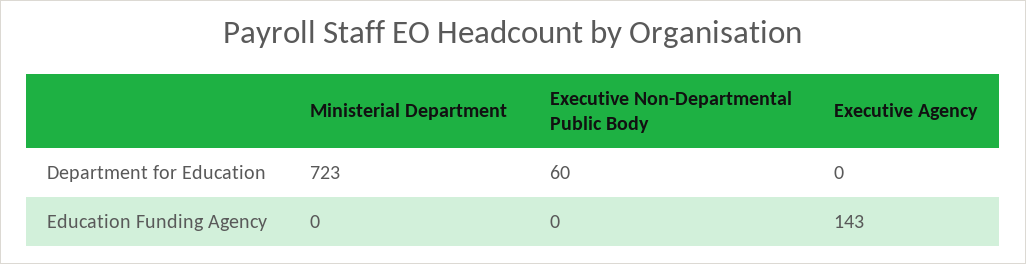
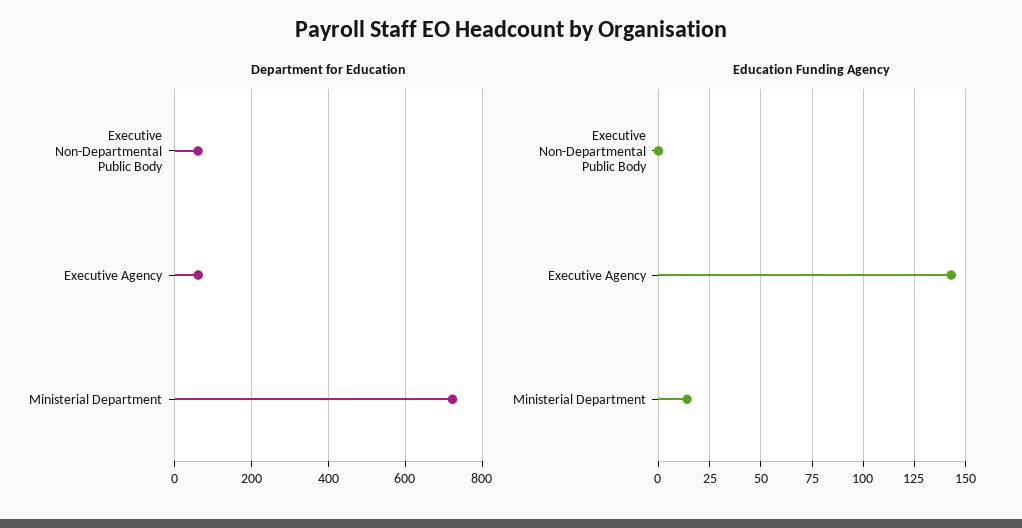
Department for Education, Executive Agency: 0 -> 60
Education Funding Agency, Ministerial Department: 0 -> 15

